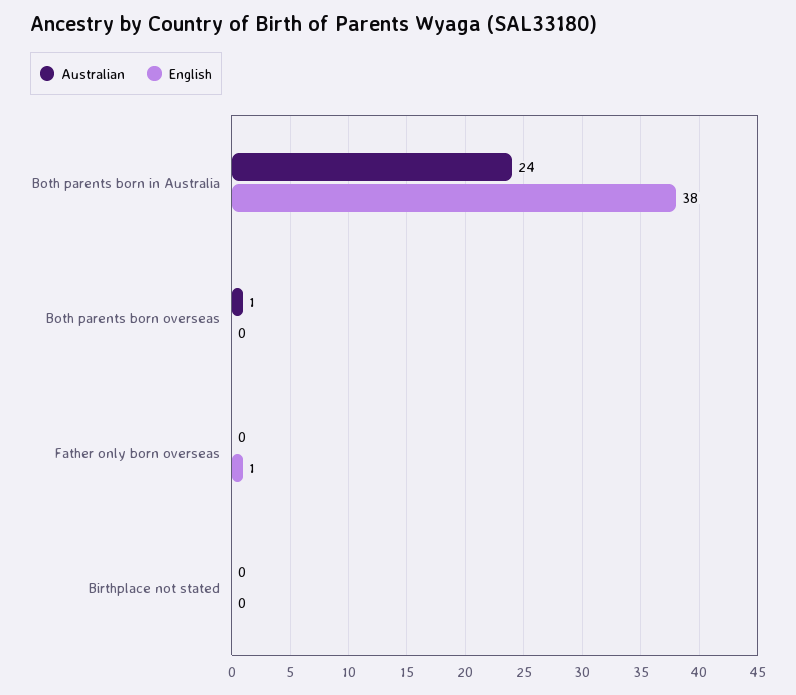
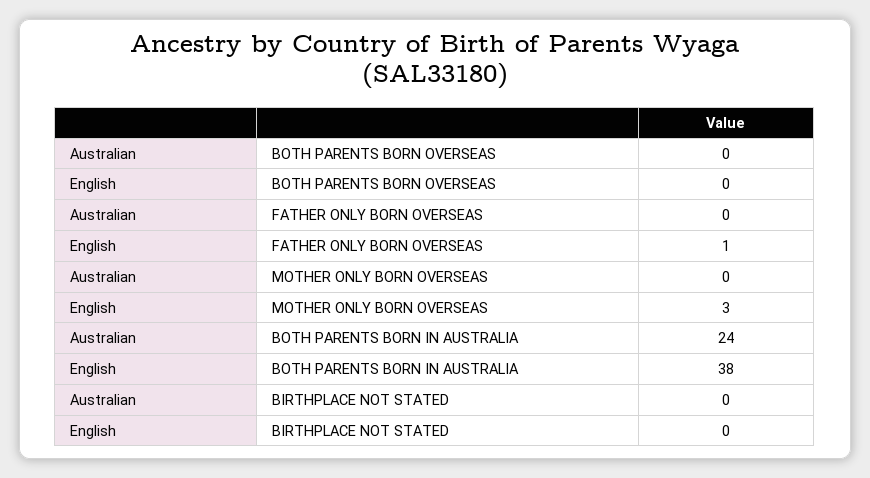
Australian, Both parents born overseas: 1 -> 0
Australian, MOTHER ONLY BORN OVERSEAS: none -> 0
English, MOTHER ONLY BORN OVERSEAS: none -> 3

